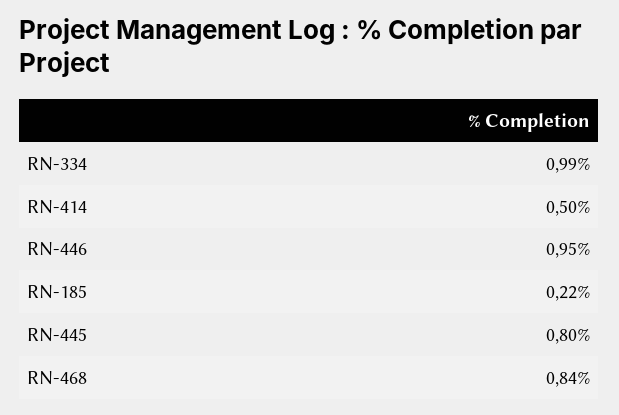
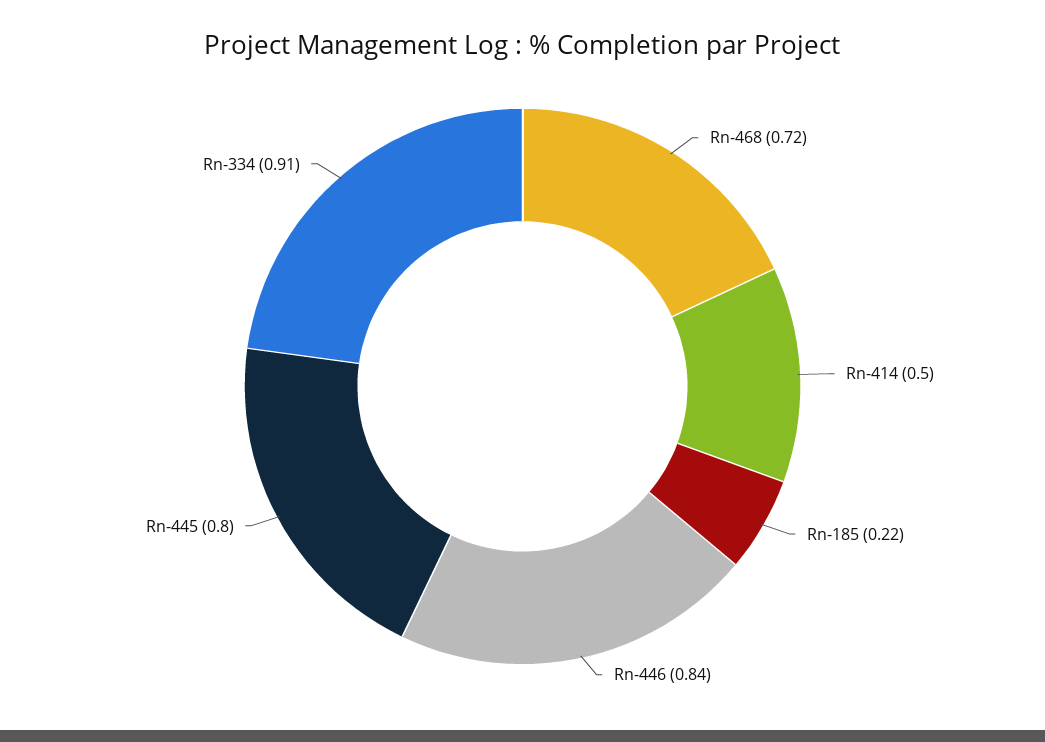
RN-334: 0.99 -> 0.91
RN-446: 0.95 -> 0.84
RN-468: 0.84 -> 0.72

